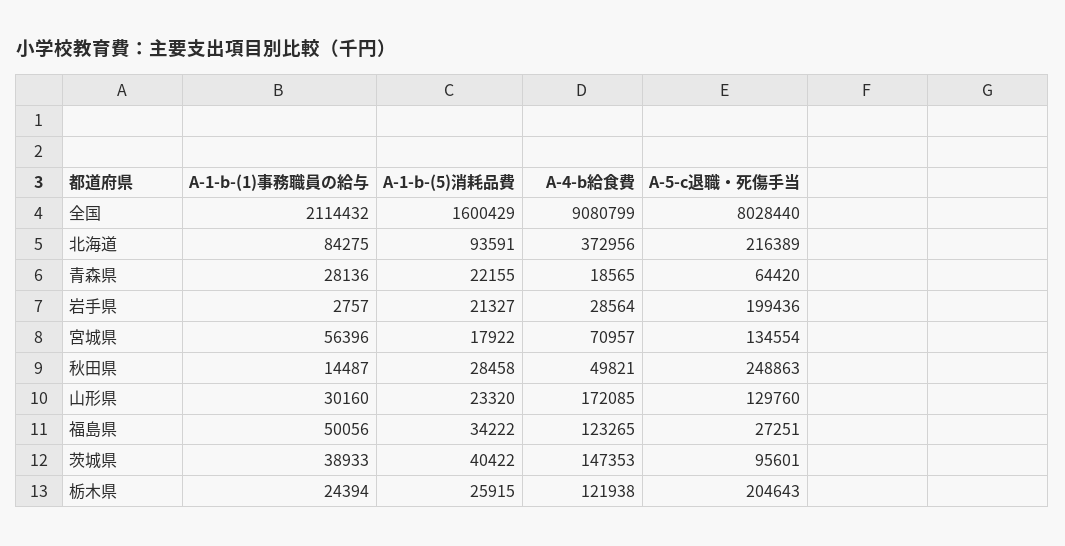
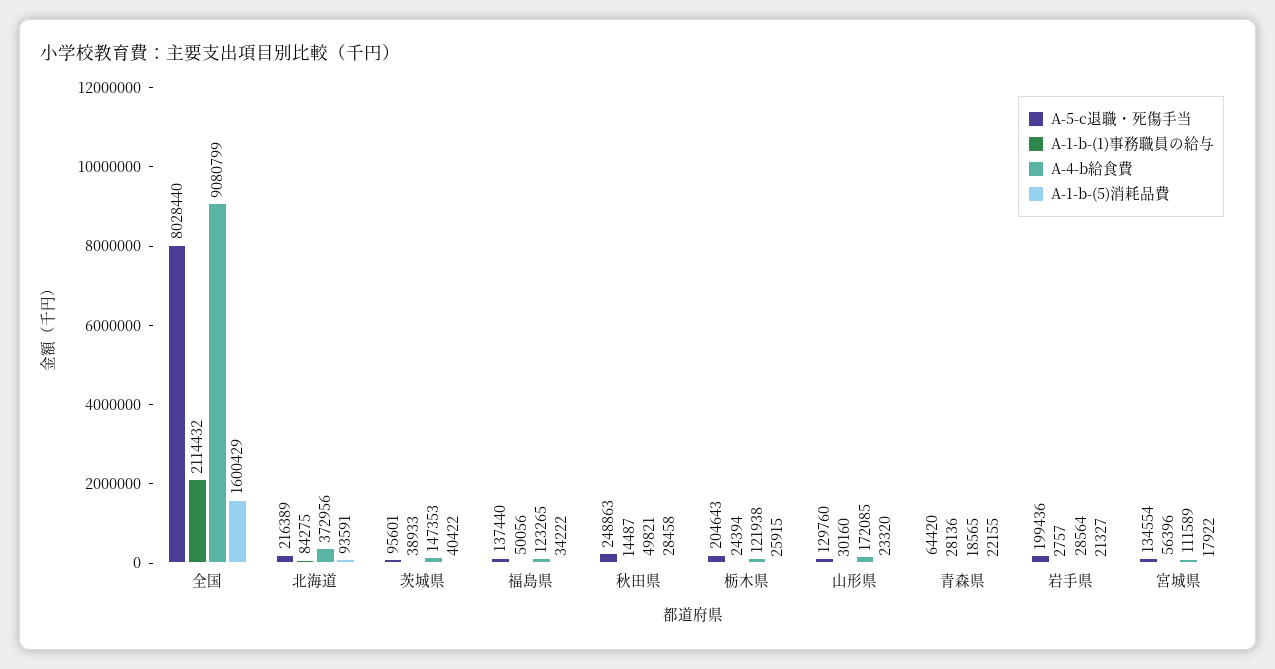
A-4-b給食費, 宮城県: 70957 -> 111589
A-5-c退職・死傷手当, 福島県: 27251 -> 137440

